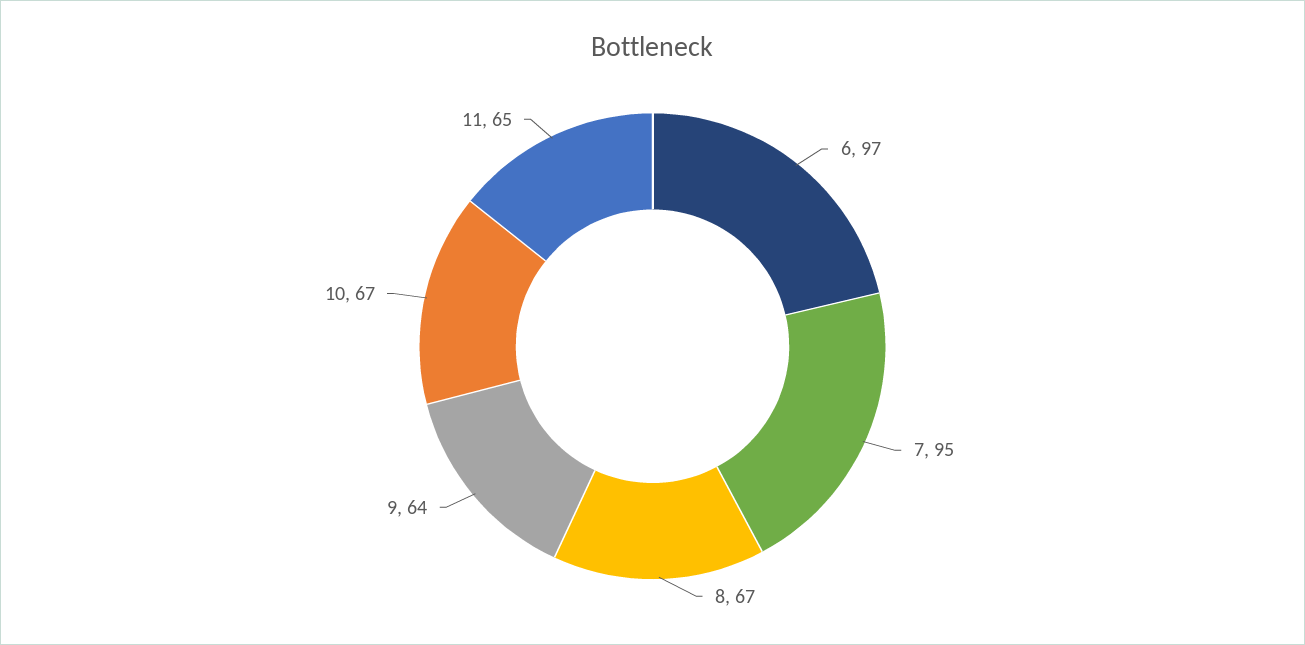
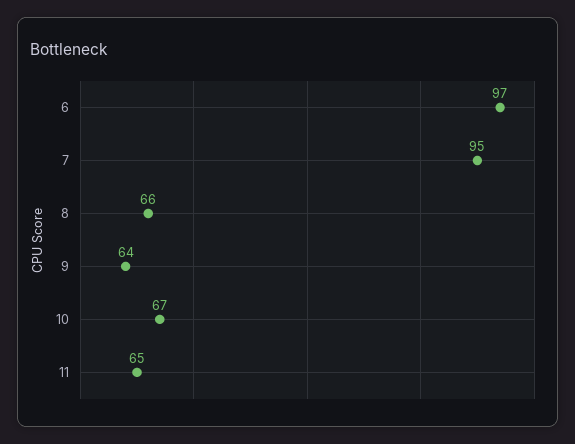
8: 67 -> 66

